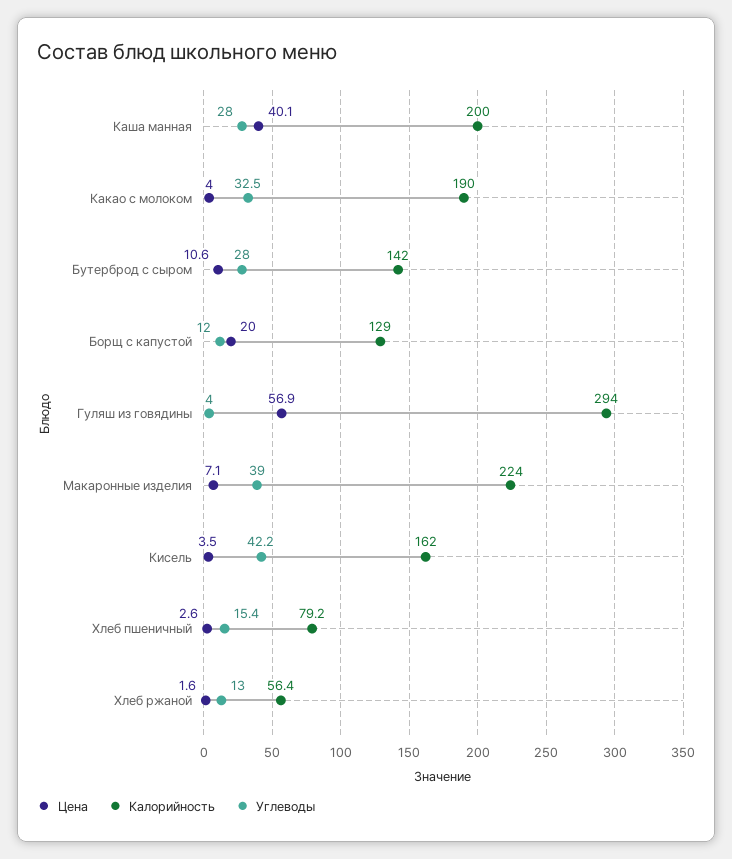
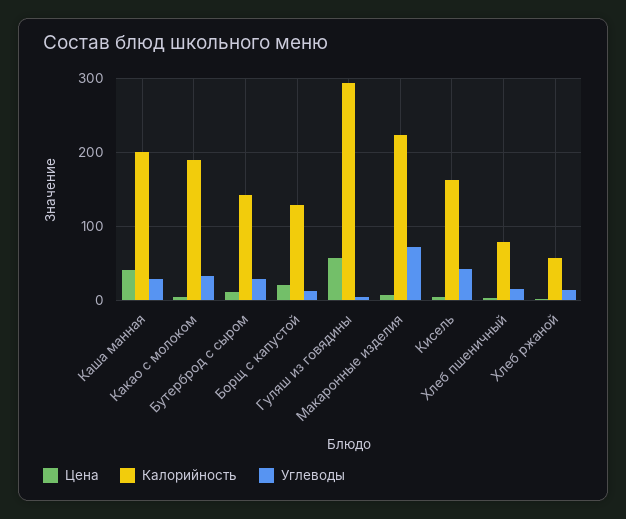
Углеводы, Макаронные изделия: 39 -> 70

